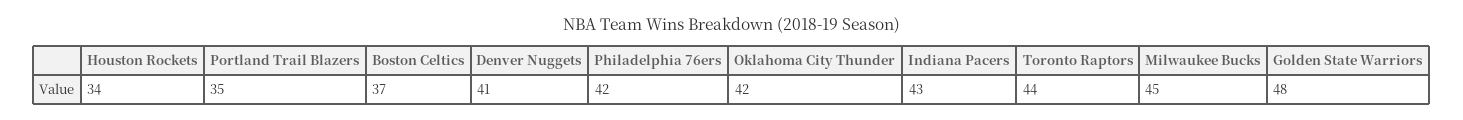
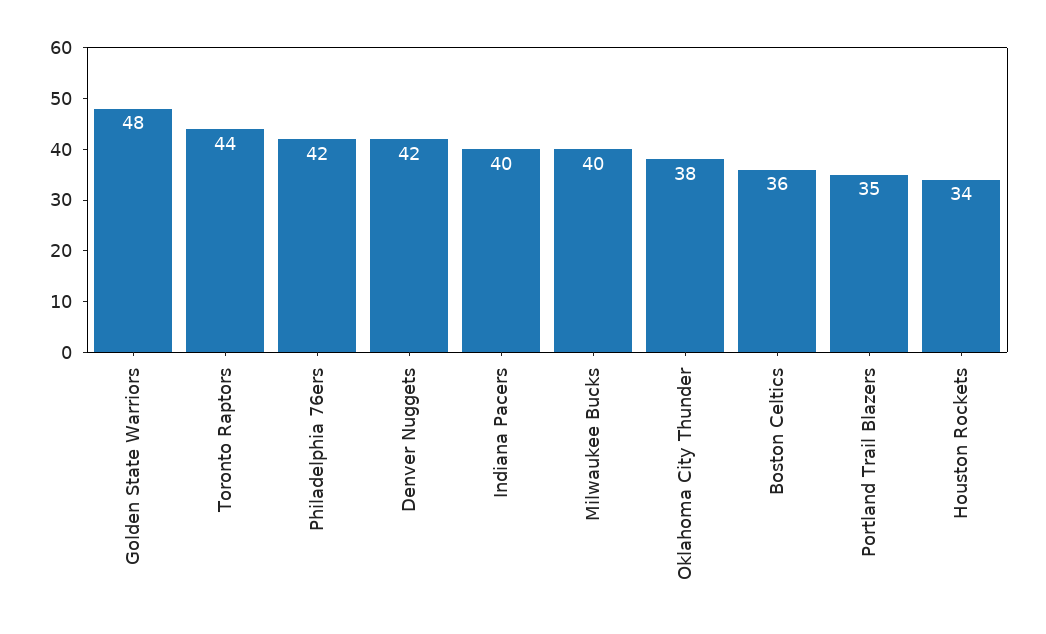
Boston Celtics: 37 -> 36
Denver Nuggets: 41 -> 42
Oklahoma City Thunder: 42 -> 38
Indiana Pacers: 43 -> 40
Milwaukee Bucks: 45 -> 40

